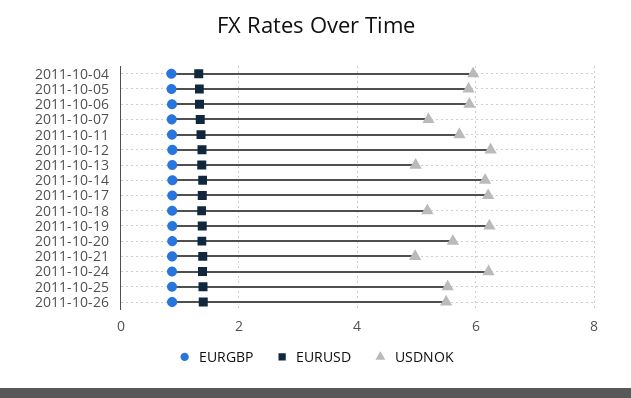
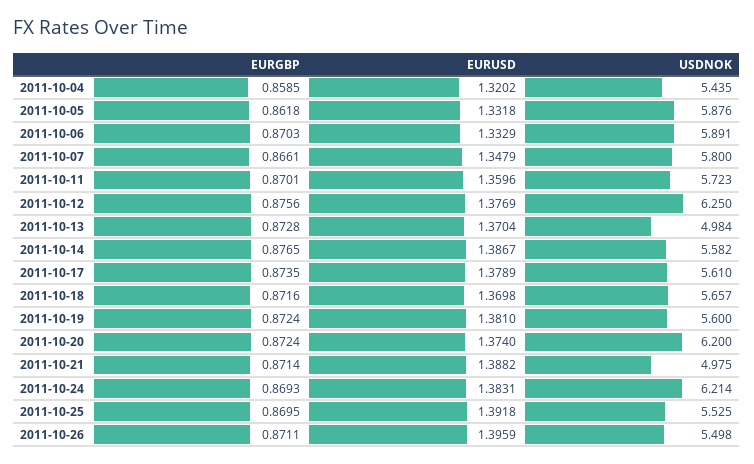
USDNOK, 2011-10-04: 6 -> 5.435
USDNOK, 2011-10-07: 5.2 -> 5.8
USDNOK, 2011-10-14: 6.2 -> 5.582
USDNOK, 2011-10-17: 6.2 -> 5.61
USDNOK, 2011-10-18: 5.2 -> 5.657
USDNOK, 2011-10-19: 6.2 -> 5.6
USDNOK, 2011-10-20: 5.6 -> 6.2

